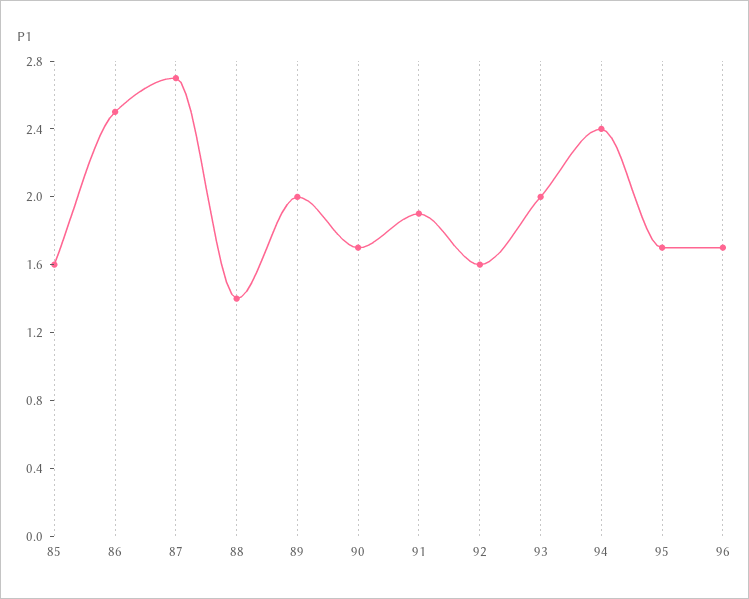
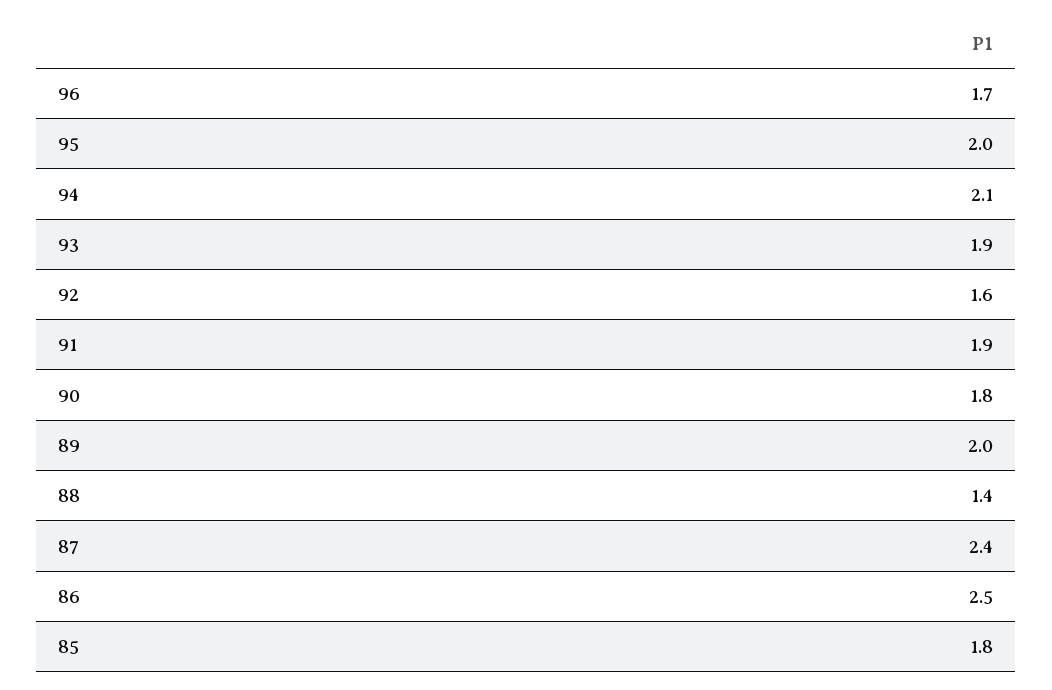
85: 1.6 -> 1.8
87: 2.7 -> 2.4
90: 1.7 -> 1.8
93: 2 -> 1.9
94: 2.4 -> 2.1
95: 1.7 -> 2

